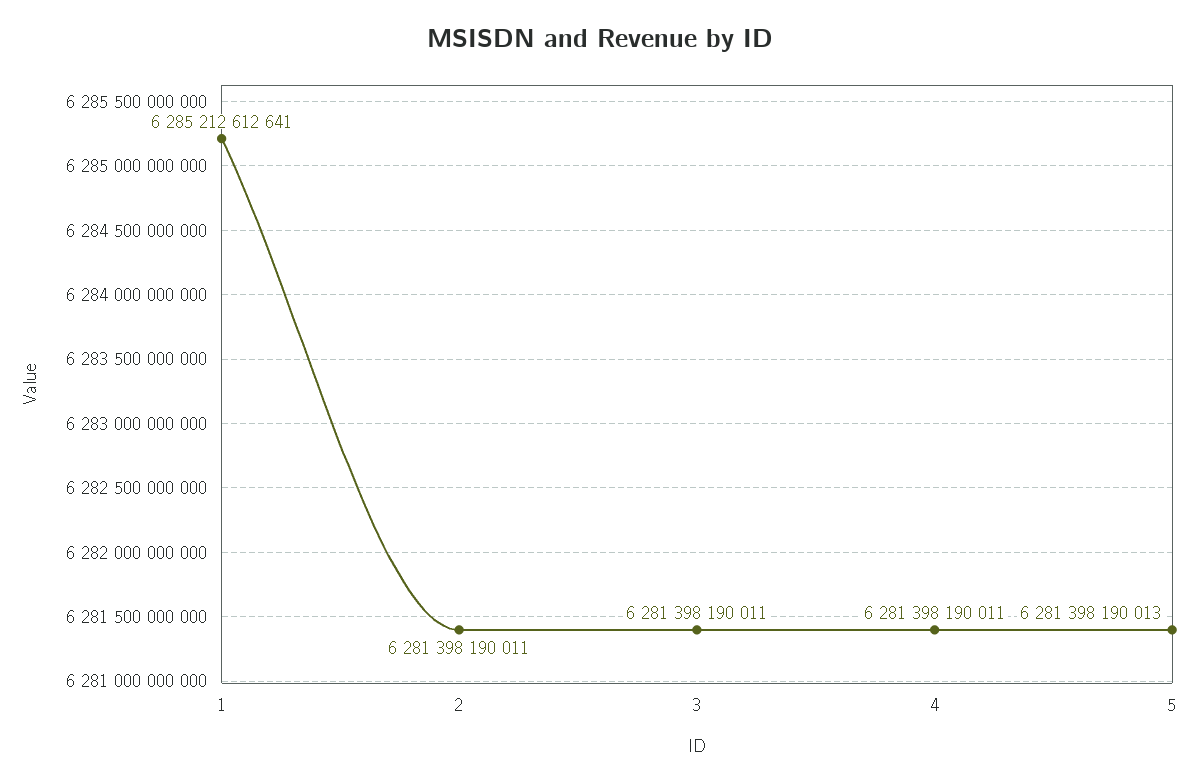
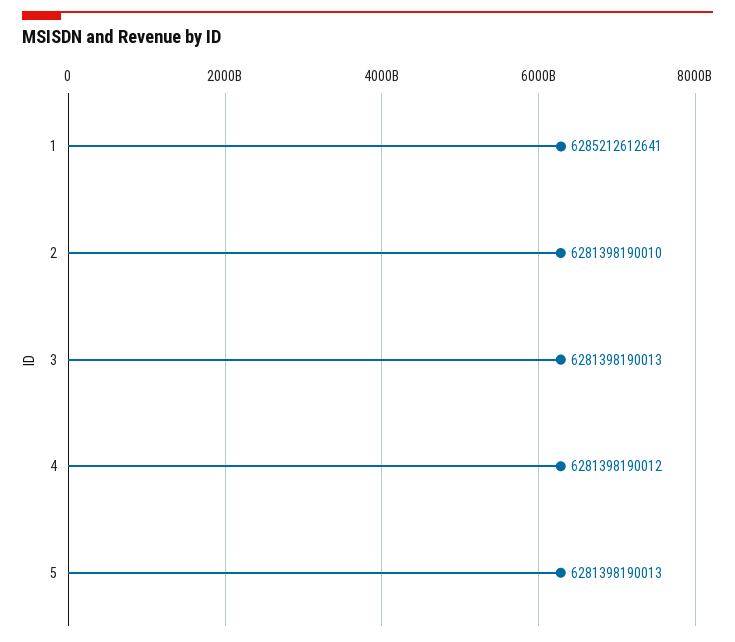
2: 6281398190011 -> 6281398190010
3: 6281398190011 -> 6281398190013
4: 6281398190011 -> 6281398190012

